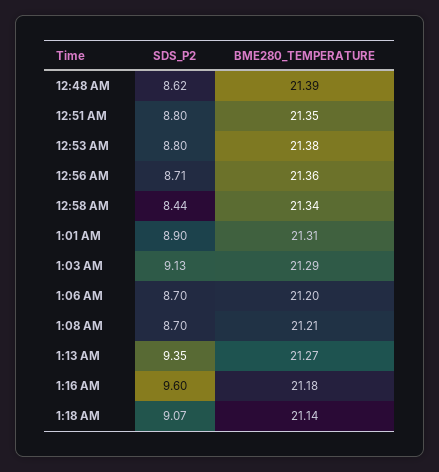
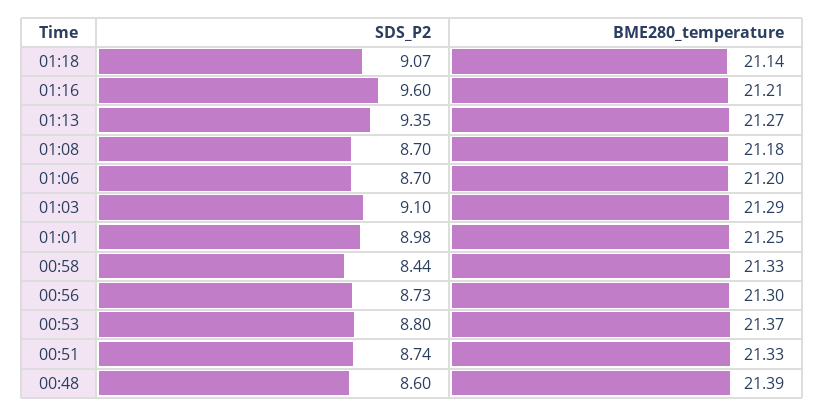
SDS_P2, 12:48 AM: 8.62 -> 8.6
SDS_P2, 12:51 AM: 8.8 -> 8.74
BME280_TEMPERATURE, 12:51 AM: 21.35 -> 21.33
BME280_TEMPERATURE, 12:53 AM: 21.38 -> 21.37
SDS_P2, 12:56 AM: 8.71 -> 8.73
BME280_TEMPERATURE, 12:56 AM: 21.36 -> 21.3
BME280_TEMPERATURE, 12:58 AM: 21.34 -> 21.33
SDS_P2, 1:01 AM: 8.9 -> 8.98
BME280_TEMPERATURE, 1:01 AM: 21.31 -> 21.25
SDS_P2, 1:03 AM: 9.13 -> 9.1
BME280_TEMPERATURE, 1:08 AM: 21.21 -> 21.18
BME280_TEMPERATURE, 1:16 AM: 21.18 -> 21.21

